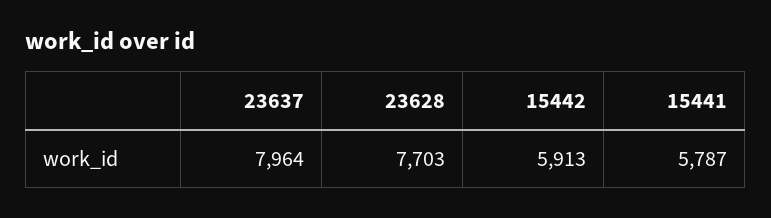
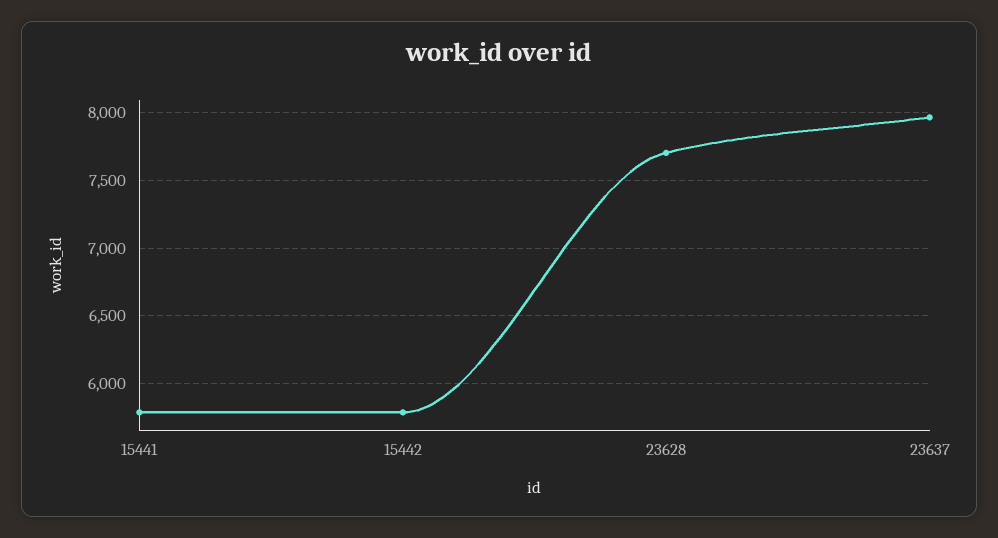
15442: 5913 -> 5800

